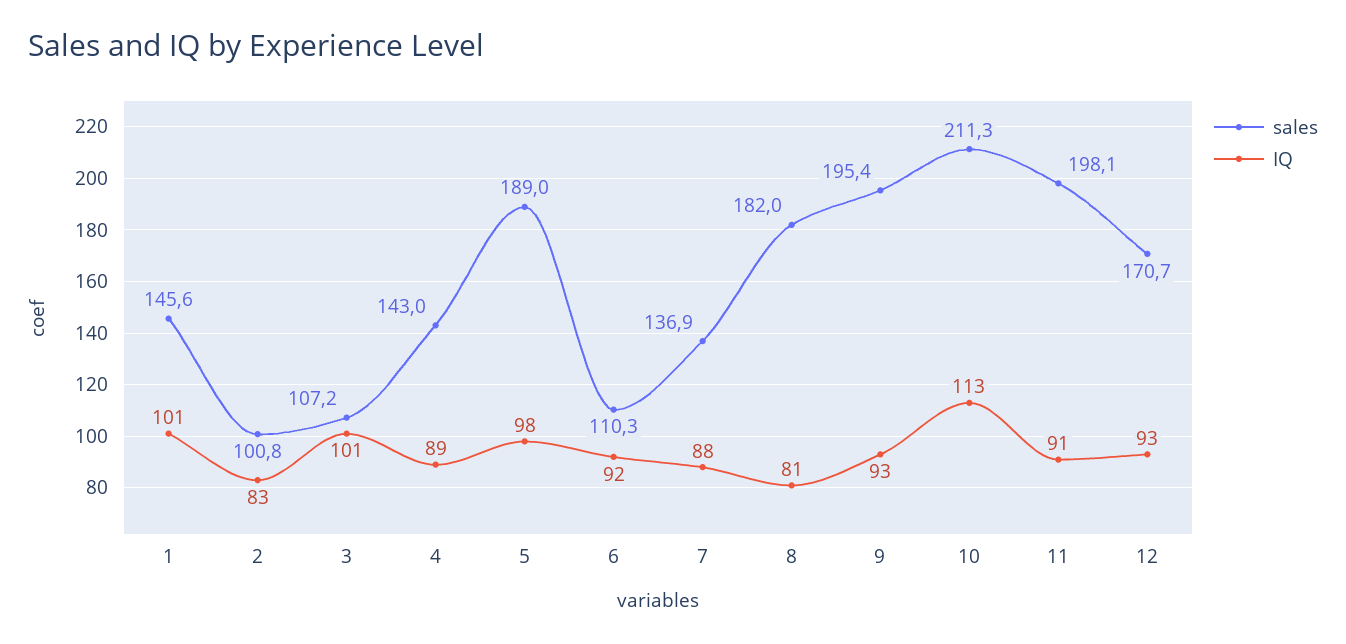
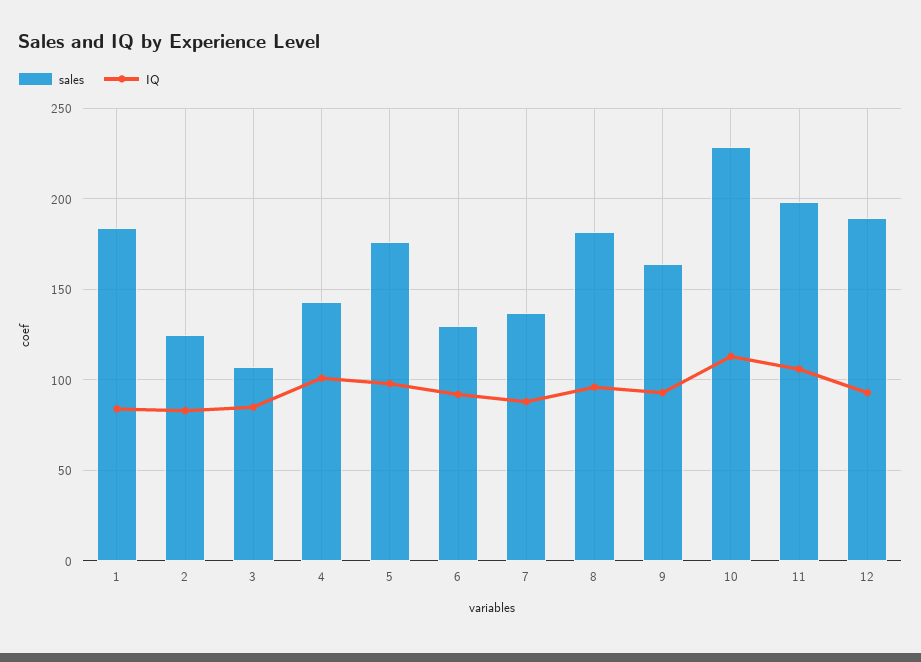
sales, 1: 145.6 -> 185
IQ, 1: 101 -> 85
sales, 2: 100.8 -> 125
IQ, 3: 101 -> 85
IQ, 4: 89 -> 100
sales, 5: 189 -> 175
sales, 6: 110.3 -> 130
IQ, 8: 81 -> 95
sales, 9: 195.4 -> 165
sales, 10: 211.3 -> 230
IQ, 11: 91 -> 105
sales, 12: 170.7 -> 190

